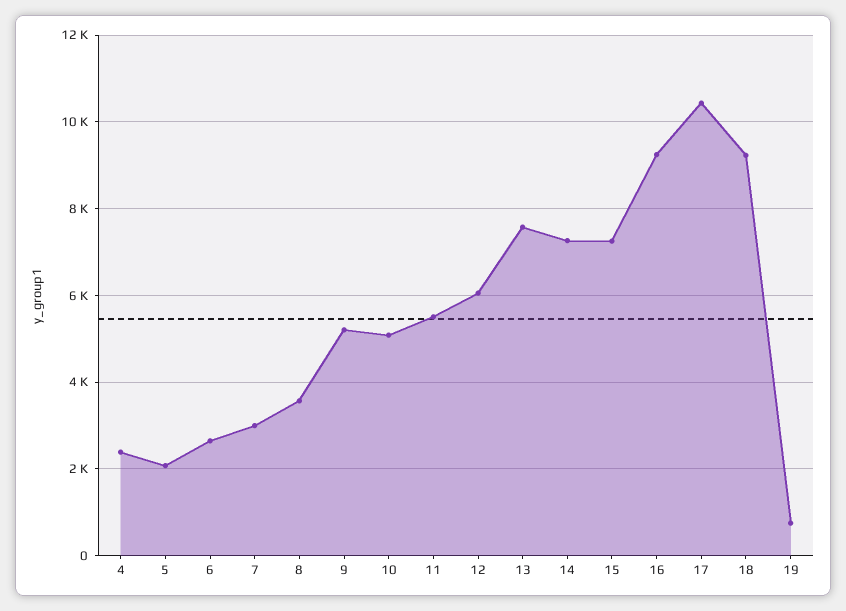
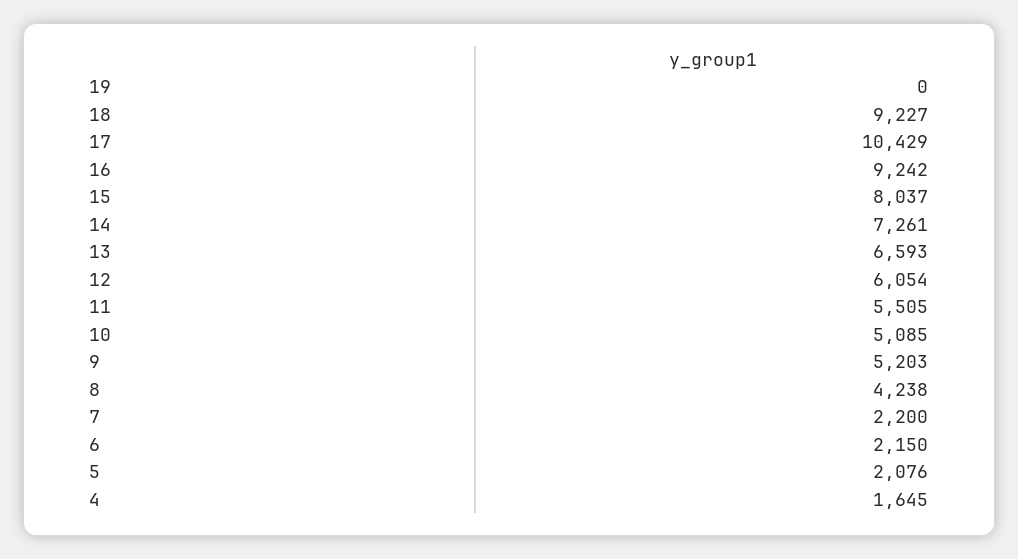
4: 2400 -> 1645
6: 2600 -> 2150
7: 3000 -> 2200
8: 3600 -> 4238
13: 7600 -> 6593
15: 7200 -> 8037
19: 800 -> 0

